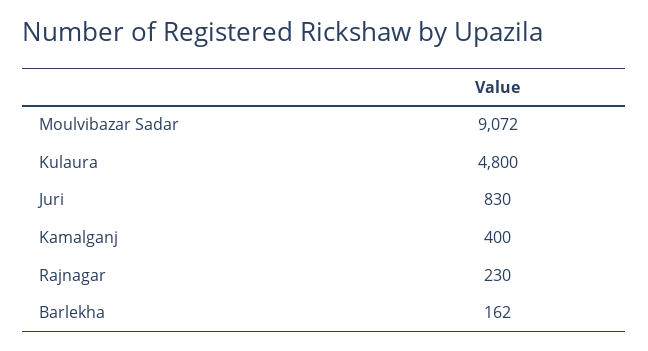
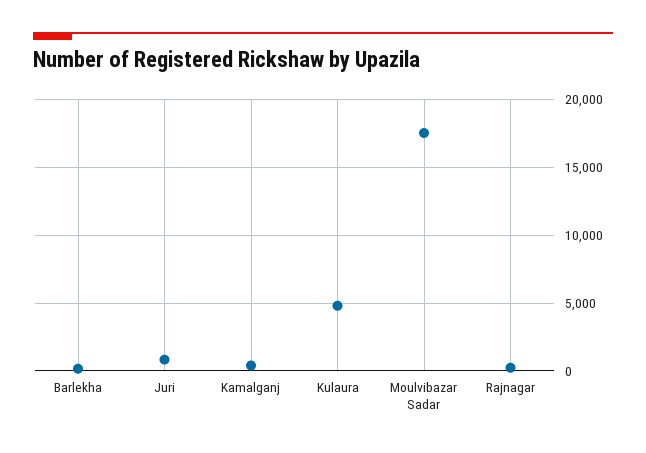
Moulvibazar Sadar: 9072 -> 17500

